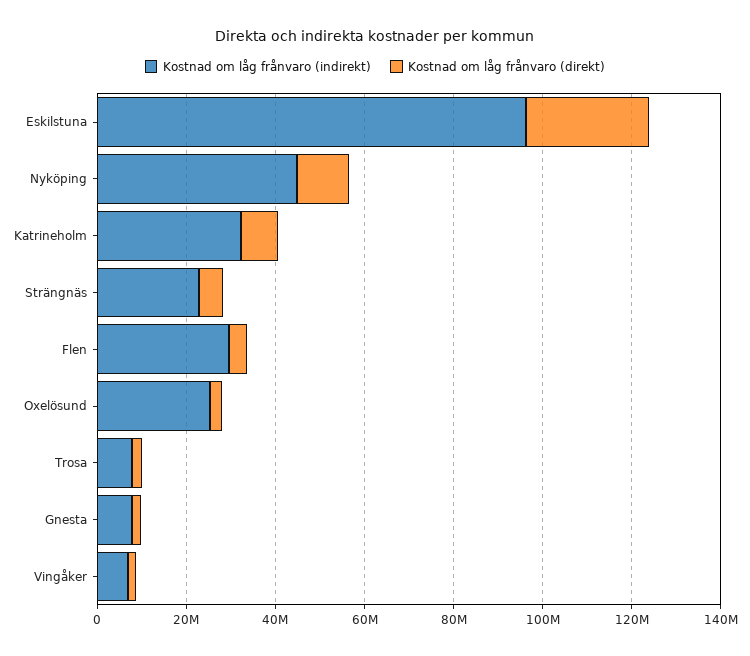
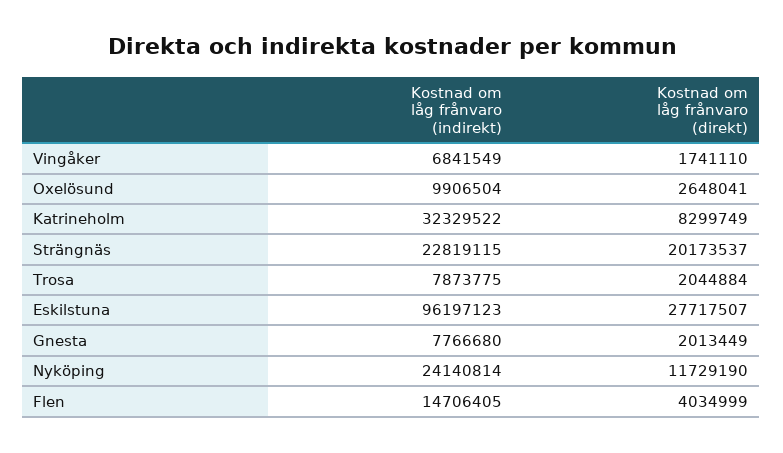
Kostnad om låg frånvaro (indirekt), Nyköping: 45000000 -> 24140814
Kostnad om låg frånvaro (direkt), Strängnäs: 5000000 -> 20173537
Kostnad om låg frånvaro (indirekt), Flen: 30000000 -> 14706405
Kostnad om låg frånvaro (indirekt), Oxelösund: 25000000 -> 9906504

